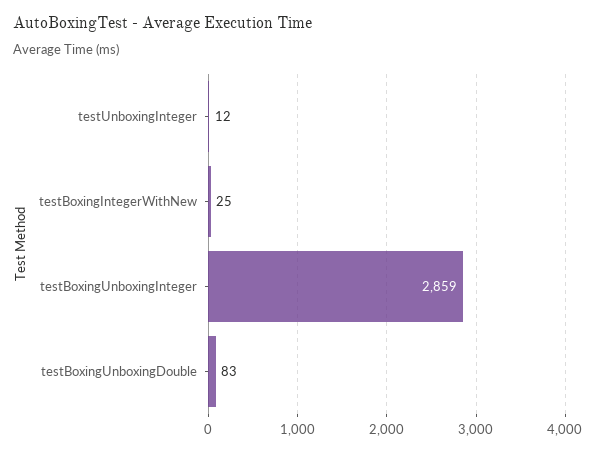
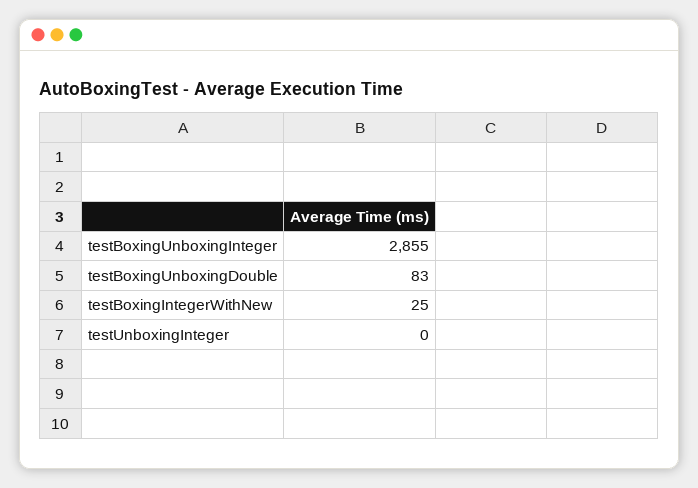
testUnboxingInteger: 12 -> 0
testBoxingUnboxingInteger: 2859 -> 2855

